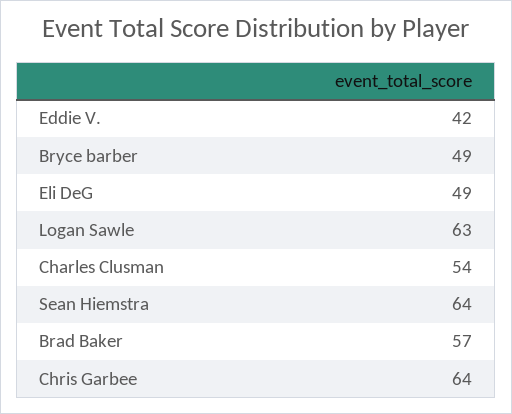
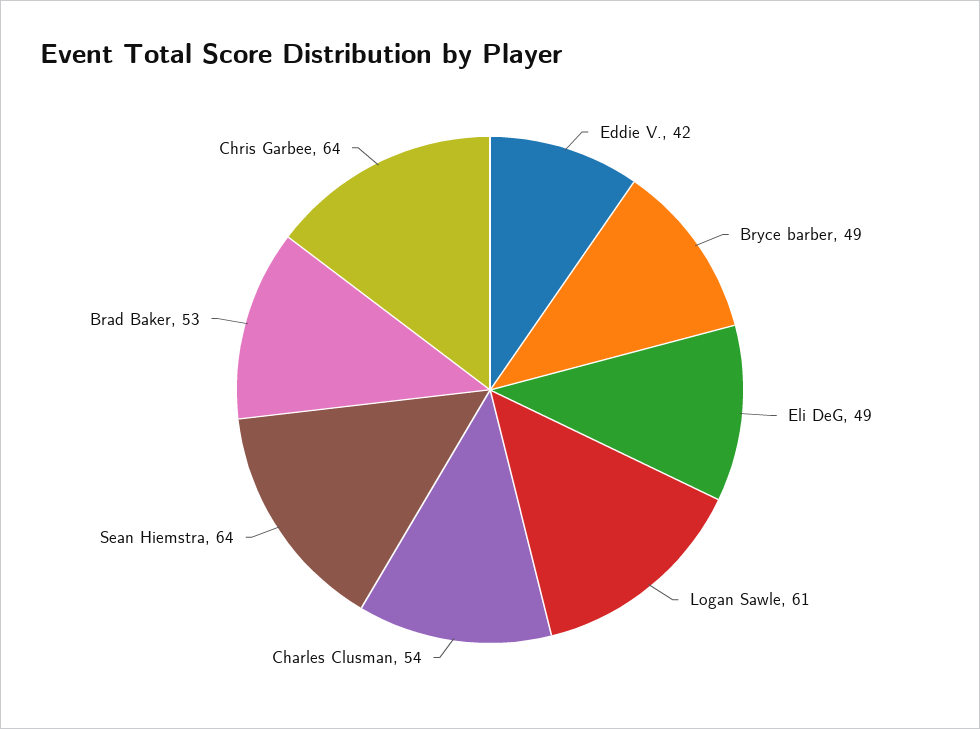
Logan Sawle: 63 -> 61
Brad Baker: 57 -> 53

